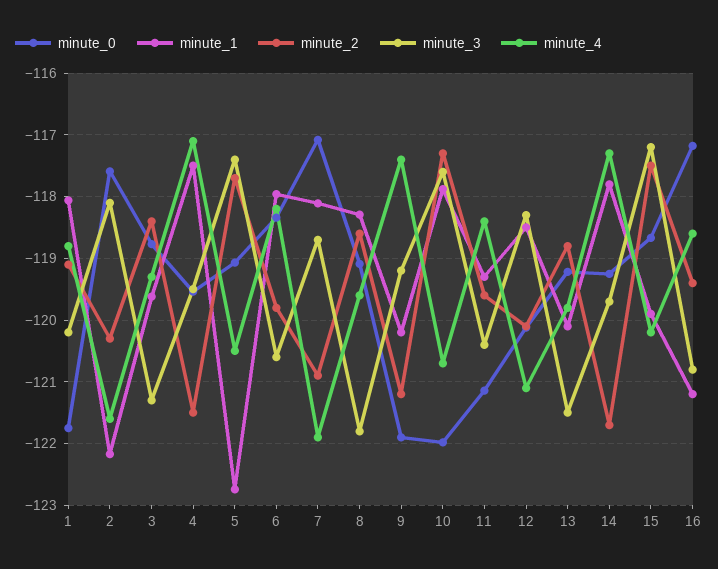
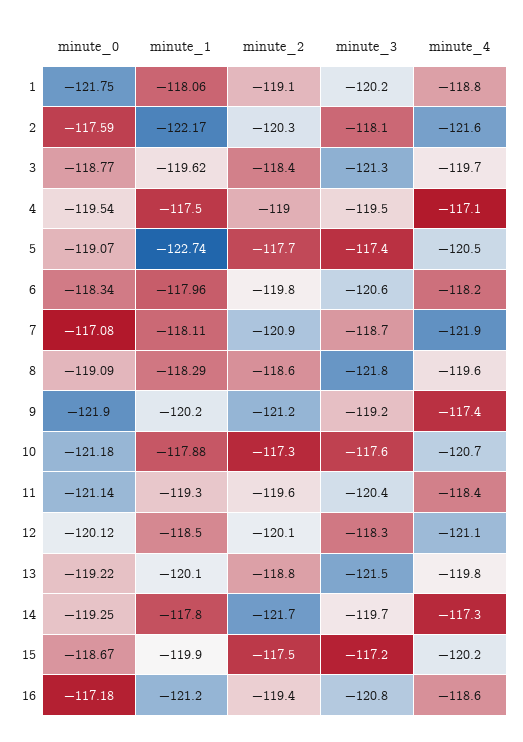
minute_4, 3: -119.3 -> -119.7
minute_2, 4: -121.5 -> -119
minute_0, 10: -122 -> -121.18

